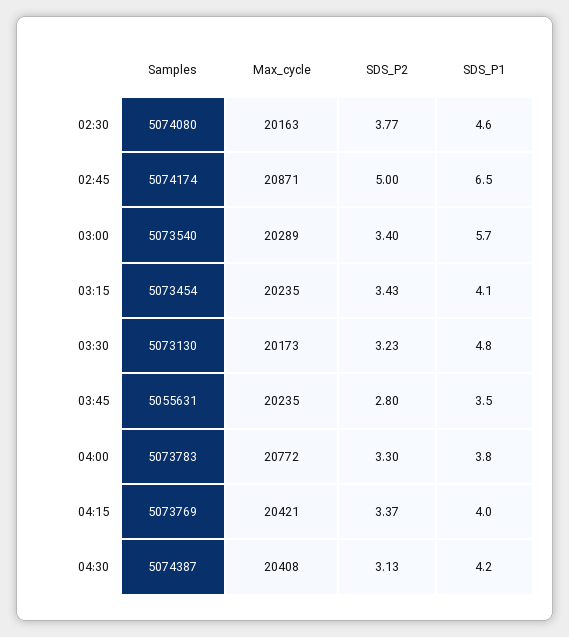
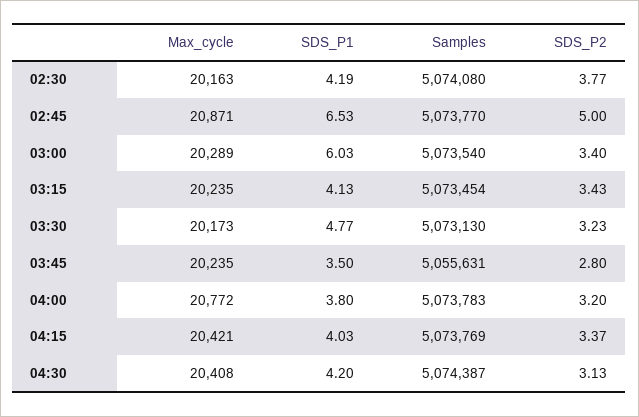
SDS_P1, 02:30: 4.6 -> 4.19
Samples, 02:45: 5074174 -> 5073770
SDS_P1, 03:00: 5.7 -> 6.03
SDS_P2, 04:00: 3.3 -> 3.2

